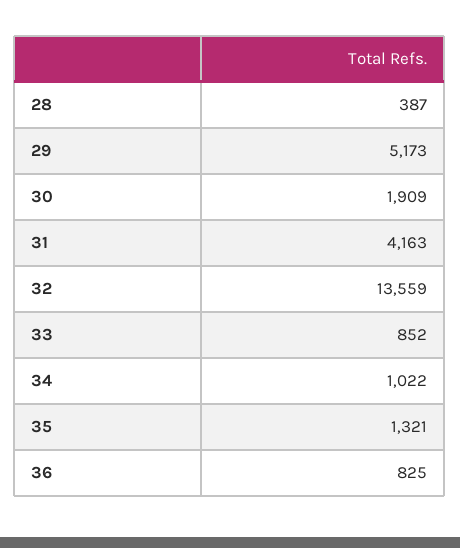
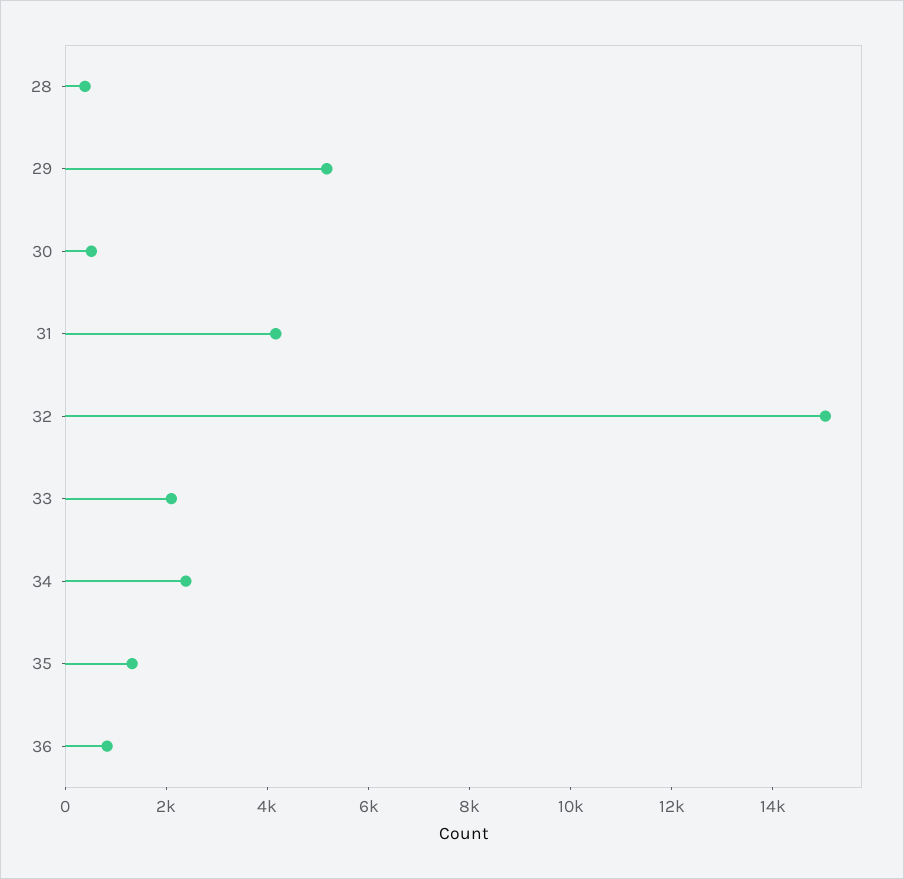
30: 1909 -> 500
32: 13559 -> 15000
33: 852 -> 2000
34: 1022 -> 2500

